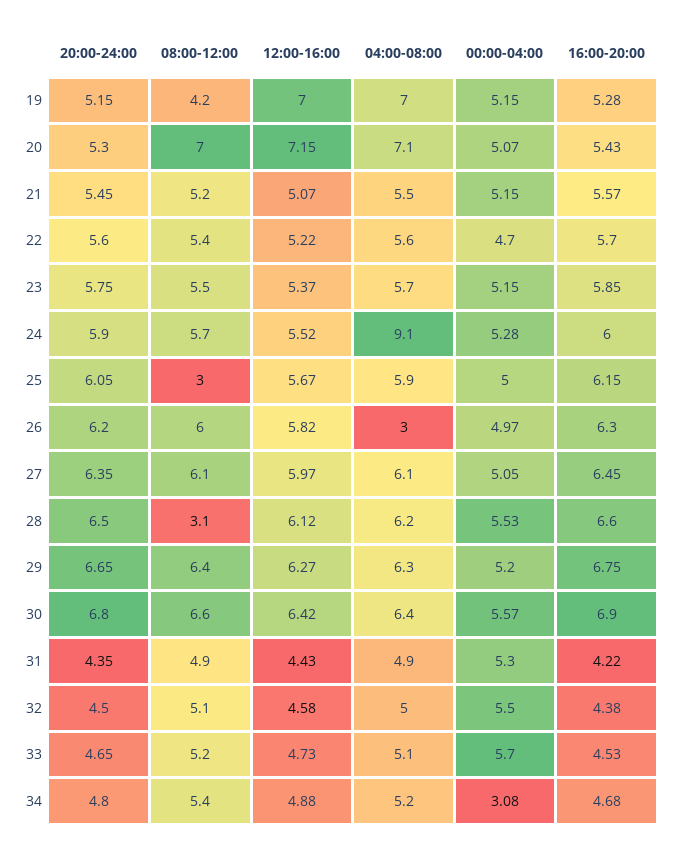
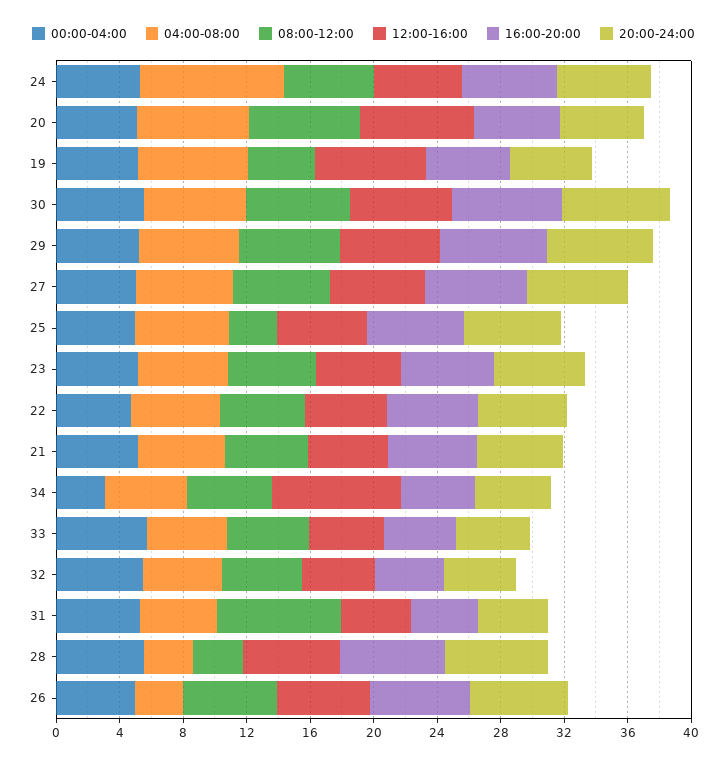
04:00-08:00, 28: 6.2 -> 3
08:00-12:00, 31: 4.9 -> 8
12:00-16:00, 34: 4.88 -> 8

